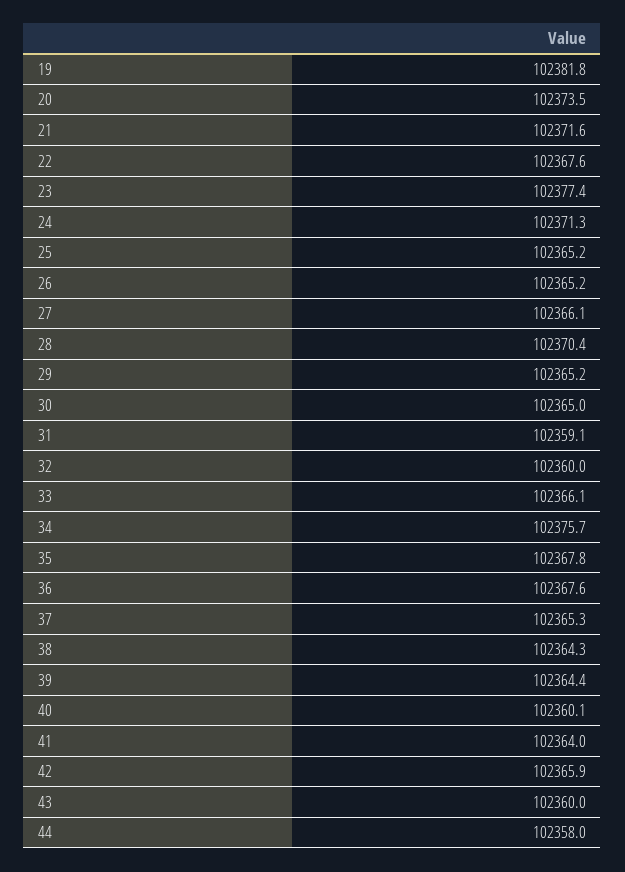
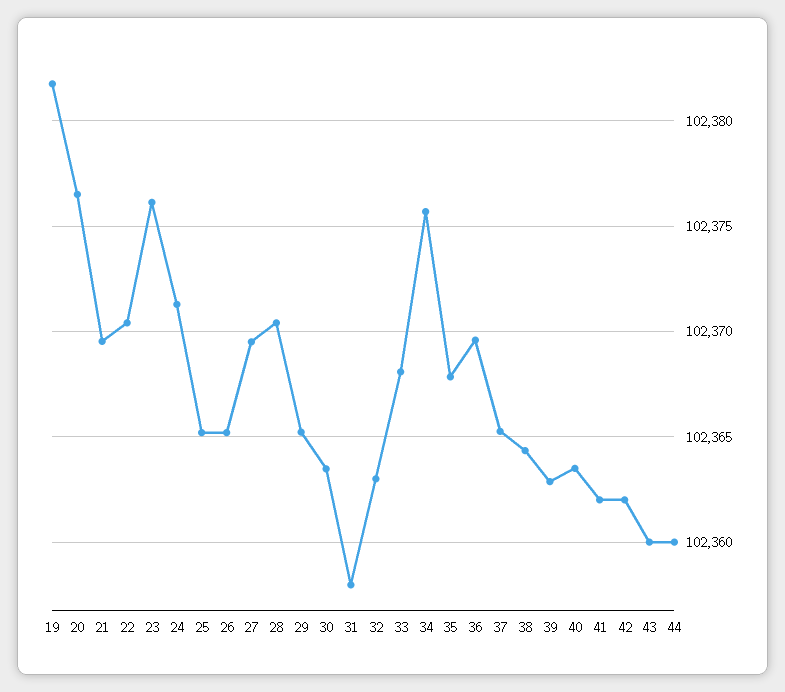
20: 102373.5 -> 102376.5
21: 102371.6 -> 102369.5
22: 102367.6 -> 102370.5
23: 102377.4 -> 102376
27: 102366.1 -> 102369.5
30: 102365 -> 102363.5
31: 102359.1 -> 102358
32: 102360 -> 102363
33: 102366.1 -> 102368
36: 102367.6 -> 102369.5
39: 102364.4 -> 102363
40: 102360.1 -> 102363.5
41: 102364 -> 102362
42: 102365.9 -> 102362
44: 102358 -> 102360

